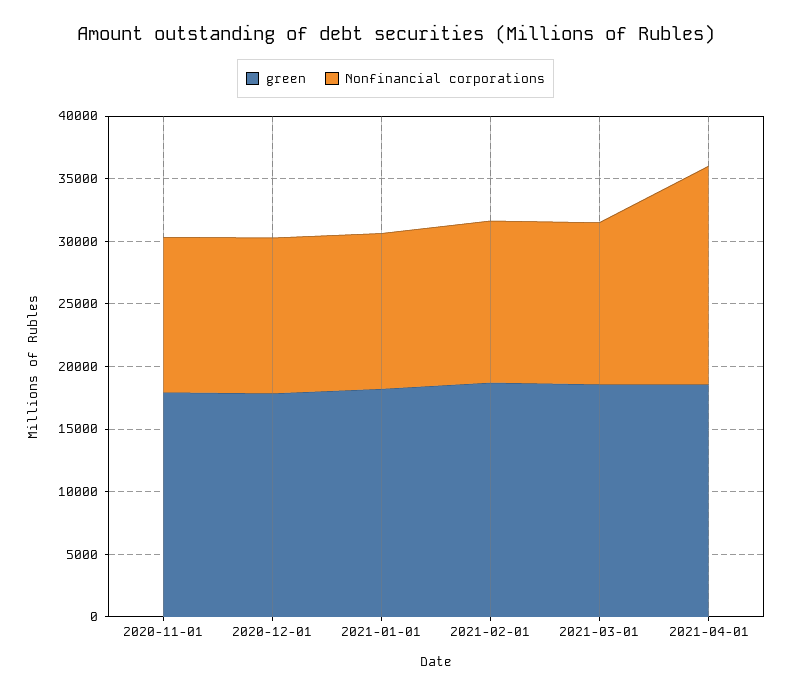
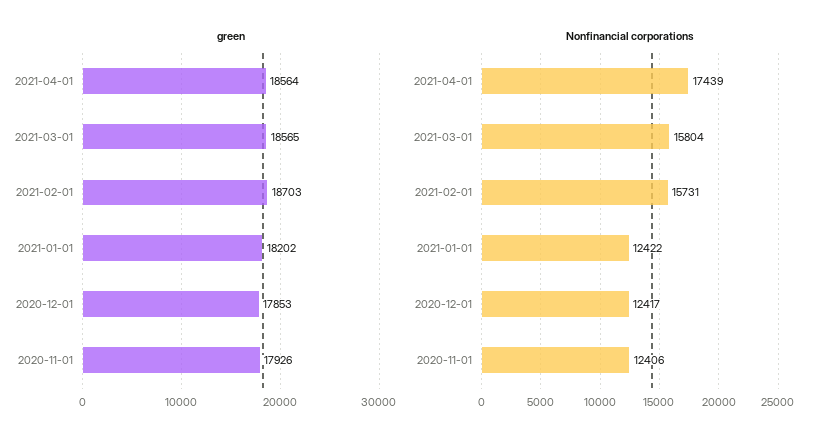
Nonfinancial corporations, 2021-02-01: 13000 -> 15731
Nonfinancial corporations, 2021-03-01: 13000 -> 15804

